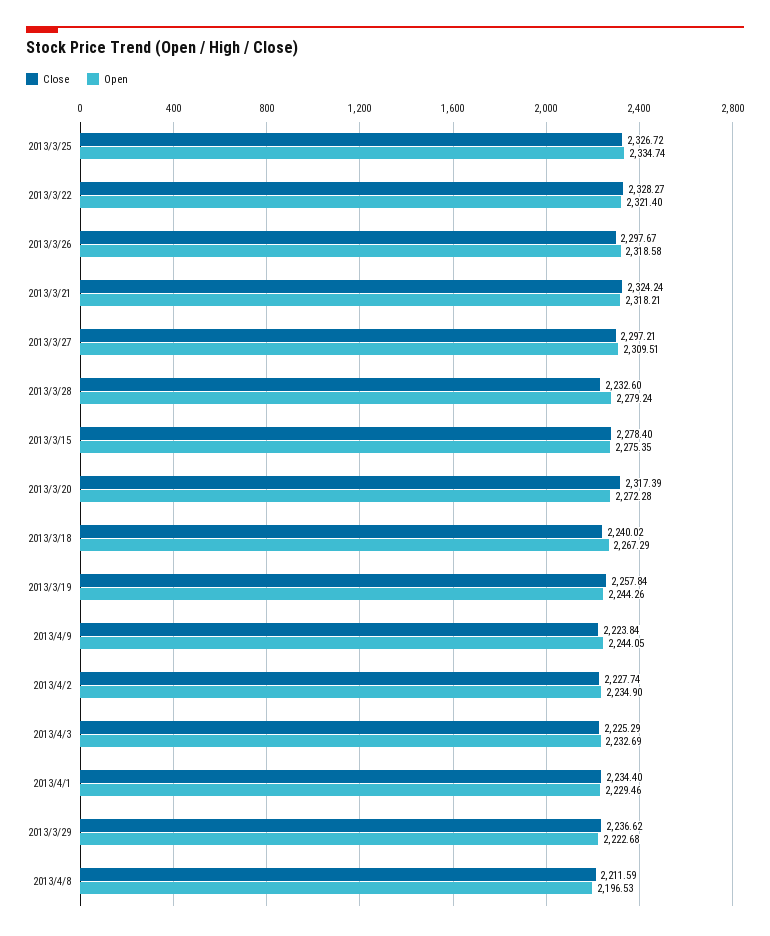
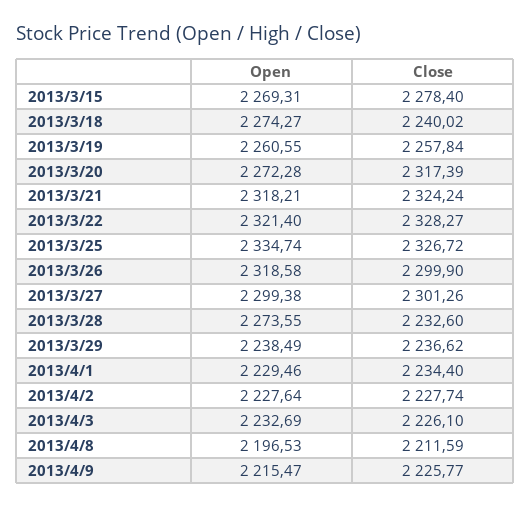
Close, 2013/3/26: 2297.67 -> 2299.9
Close, 2013/3/27: 2297.21 -> 2301.26
Open, 2013/3/27: 2309.51 -> 2299.38
Open, 2013/3/28: 2279.24 -> 2273.55
Open, 2013/3/15: 2275.35 -> 2269.31
Open, 2013/3/18: 2267.29 -> 2274.27
Open, 2013/3/19: 2244.26 -> 2260.55
Close, 2013/4/9: 2223.84 -> 2225.77
Open, 2013/4/9: 2244.05 -> 2215.47
Open, 2013/4/2: 2234.9 -> 2227.64
Close, 2013/4/3: 2225.29 -> 2226.1
Open, 2013/3/29: 2222.68 -> 2238.49

